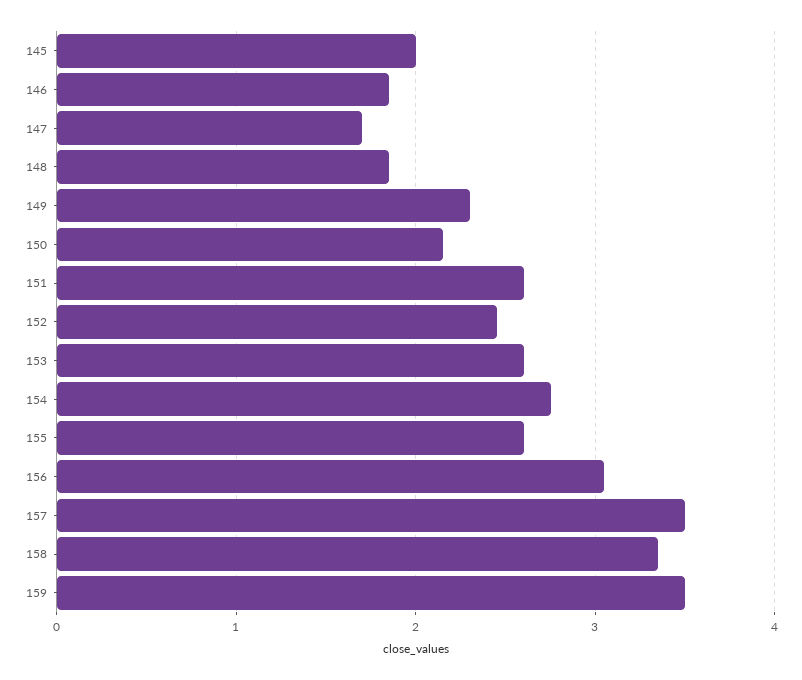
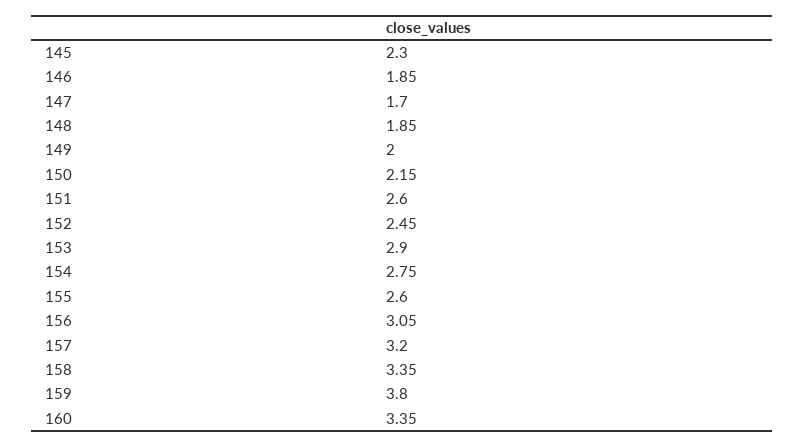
145: 2 -> 2.3
149: 2.3 -> 2
153: 2.6 -> 2.9
157: 3.5 -> 3.2
159: 3.5 -> 3.8
160: none -> 3.35

